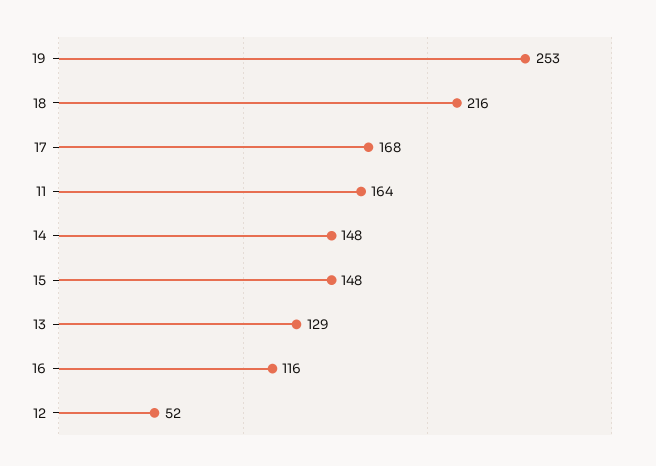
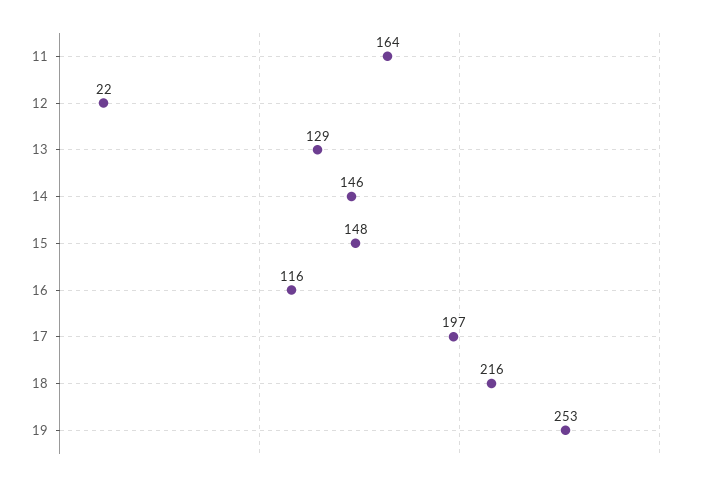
17: 168 -> 197
14: 148 -> 146
12: 52 -> 22

